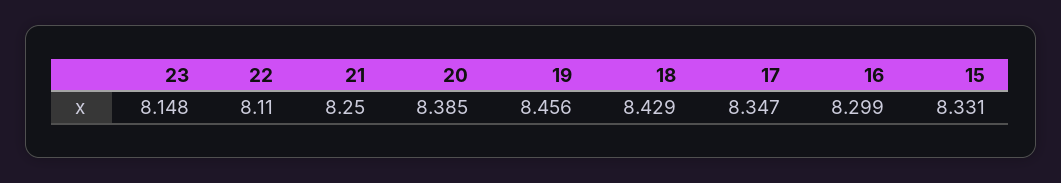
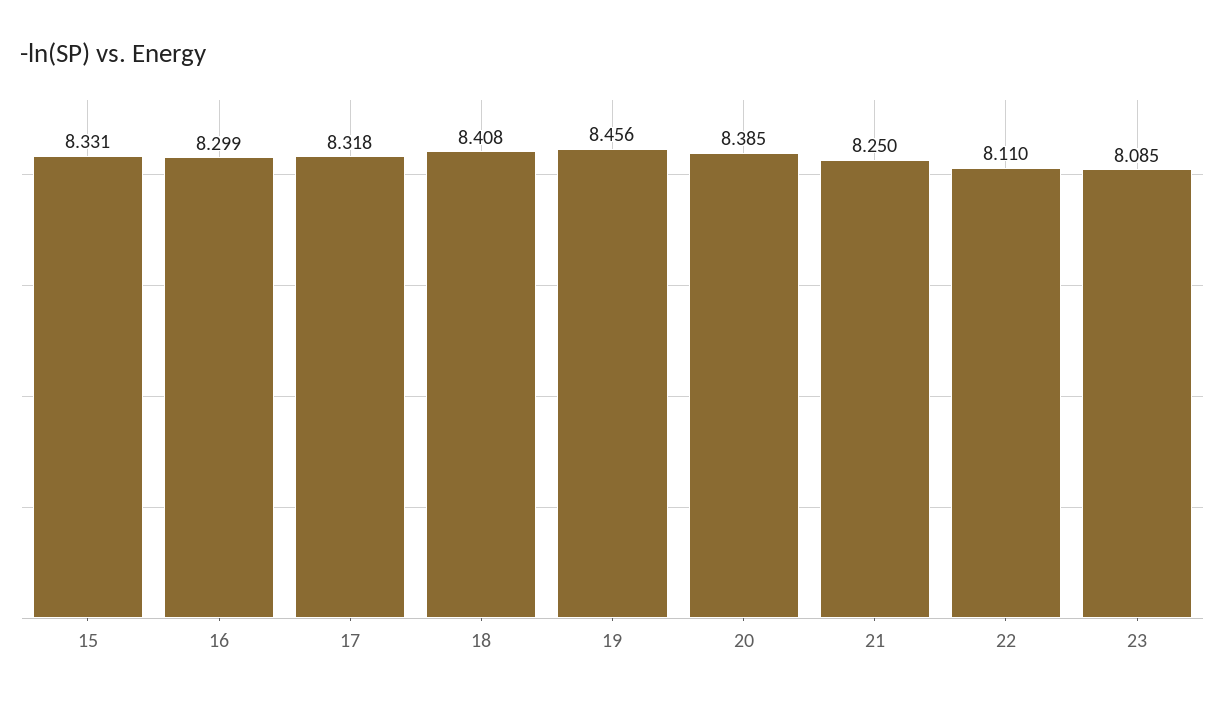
23: 8.148 -> 8.085
18: 8.429 -> 8.408
17: 8.347 -> 8.318

